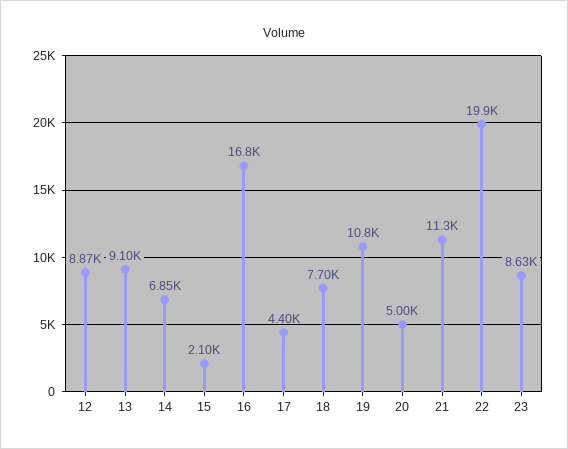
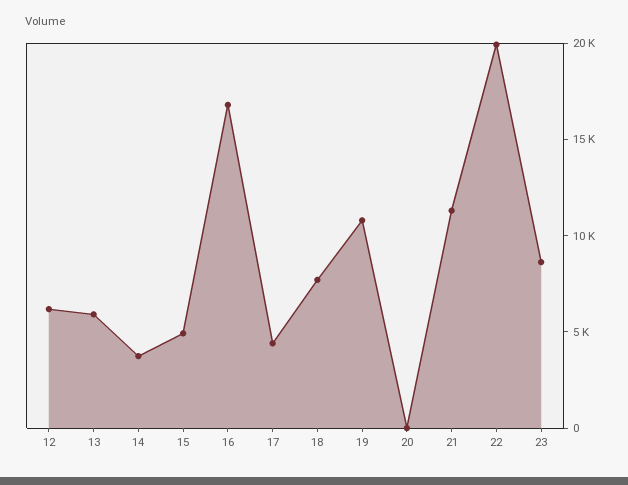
12: 8870 -> 6000
13: 9100 -> 6000
14: 6850 -> 4000
15: 2100 -> 5000
20: 5000 -> 0

